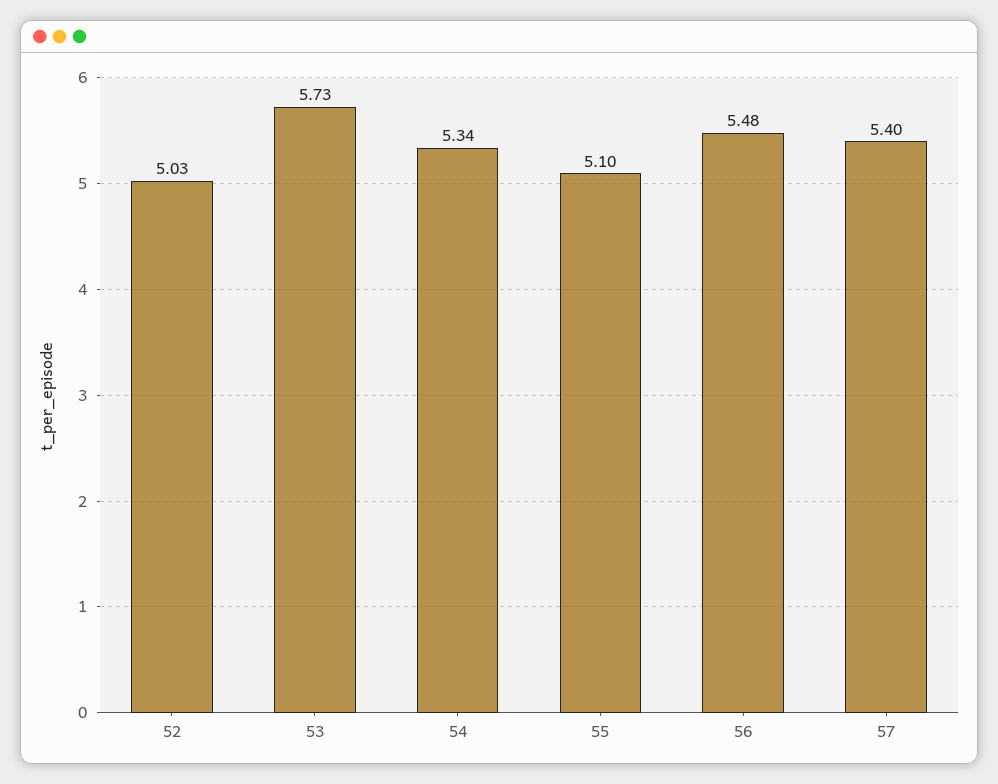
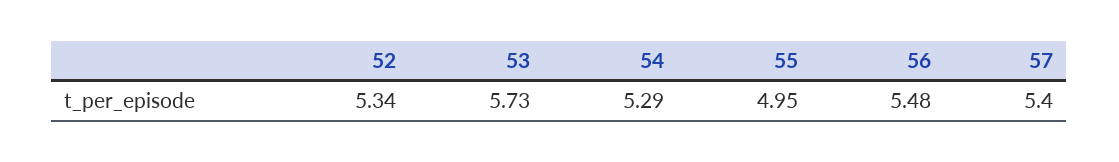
52: 5.03 -> 5.34
54: 5.34 -> 5.29
55: 5.1 -> 4.95

